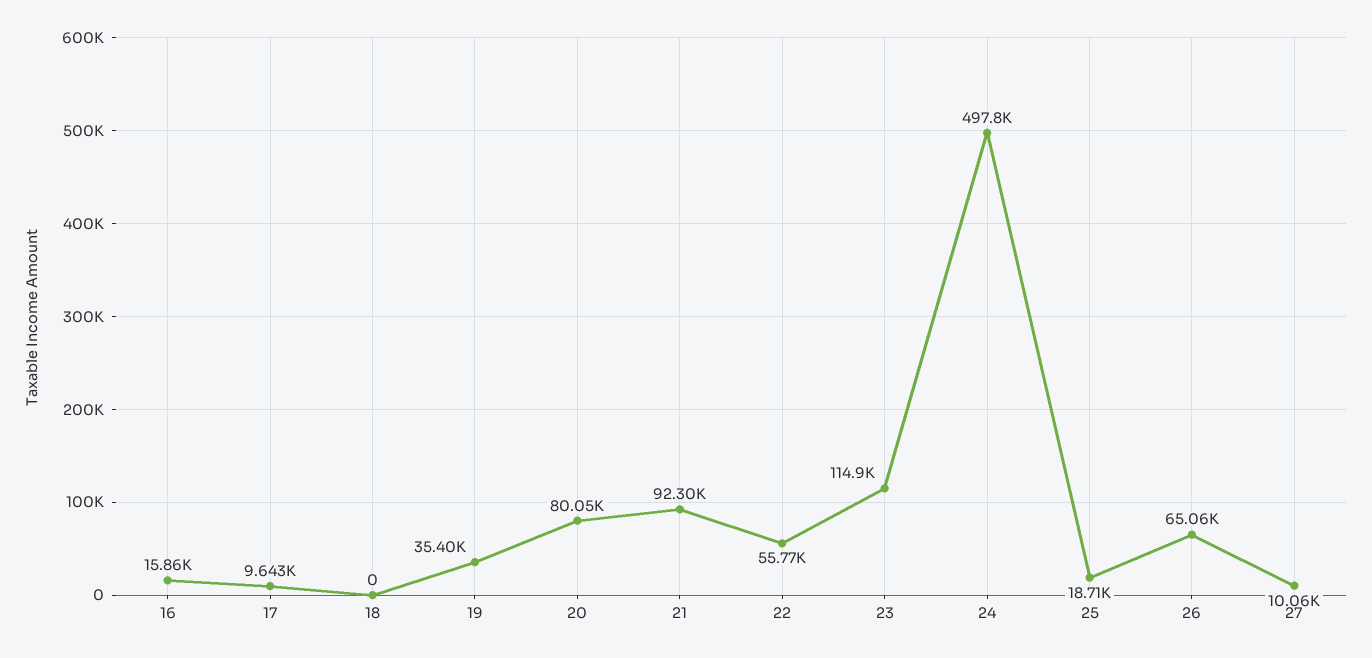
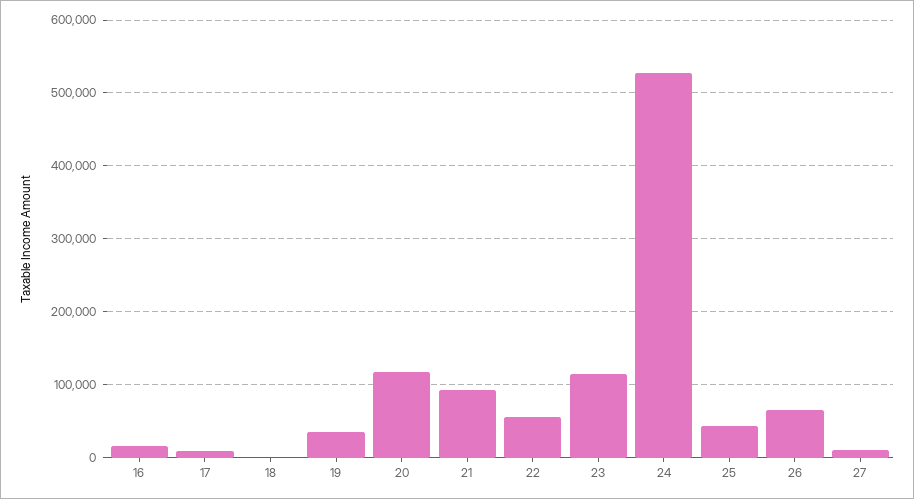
20: 80050 -> 120000
24: 497800 -> 530000
25: 18710 -> 40000

